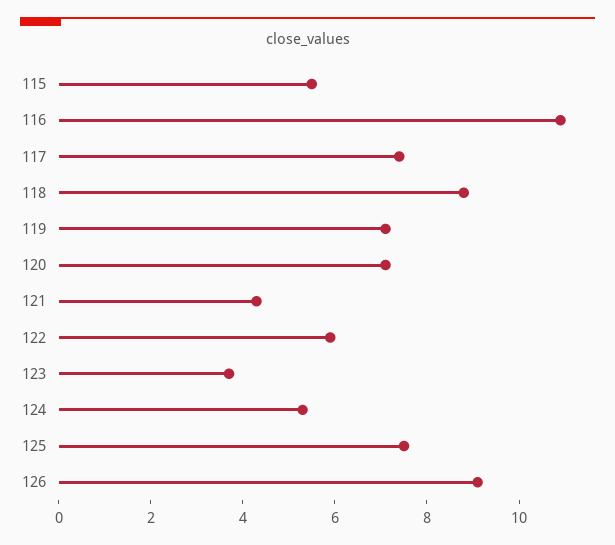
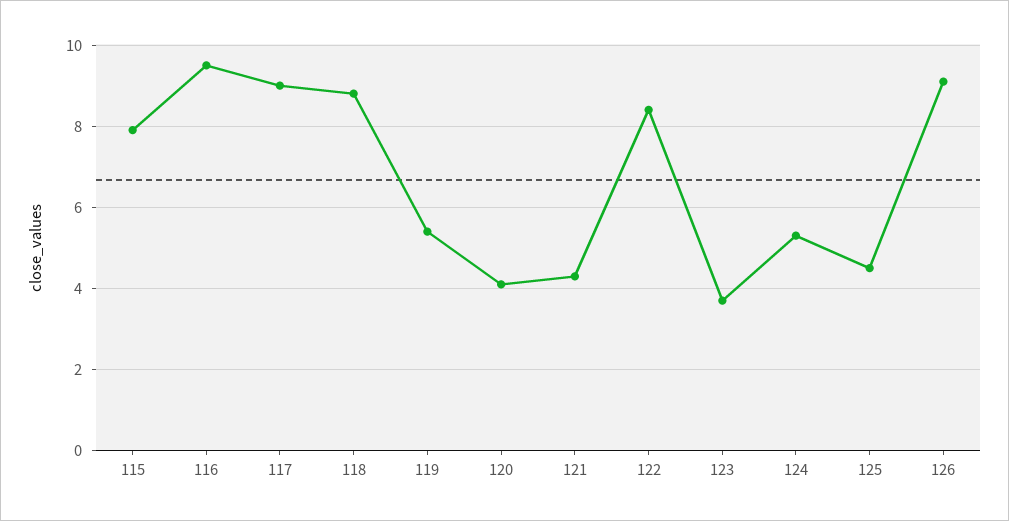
115: 5.5 -> 8
116: 11 -> 9.5
117: 7.5 -> 9
119: 7 -> 5.5
120: 7 -> 4
122: 6 -> 8.5
125: 7.5 -> 4.5

